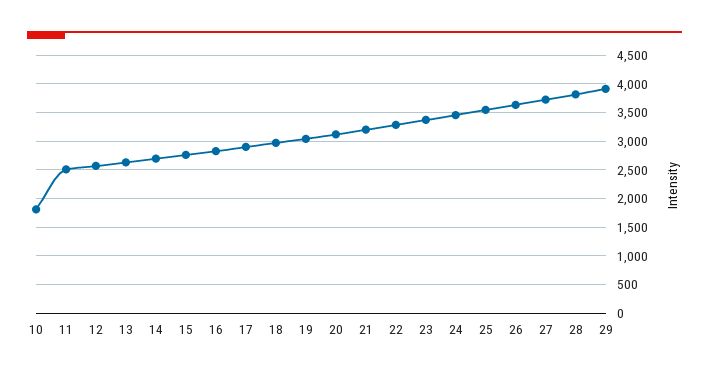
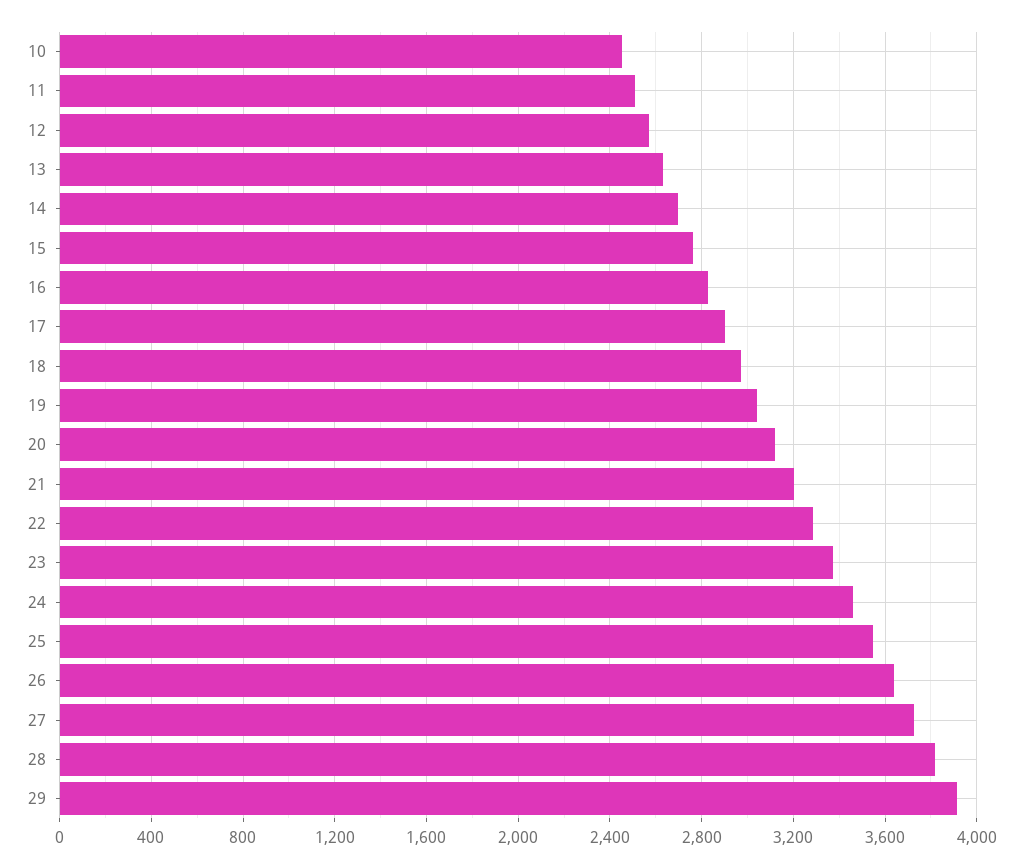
10: 1750 -> 2450

